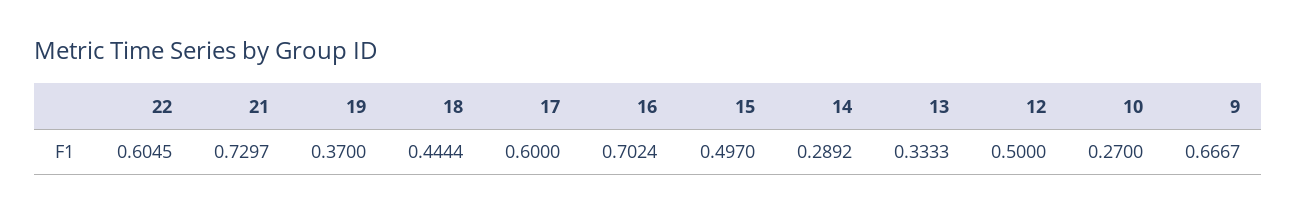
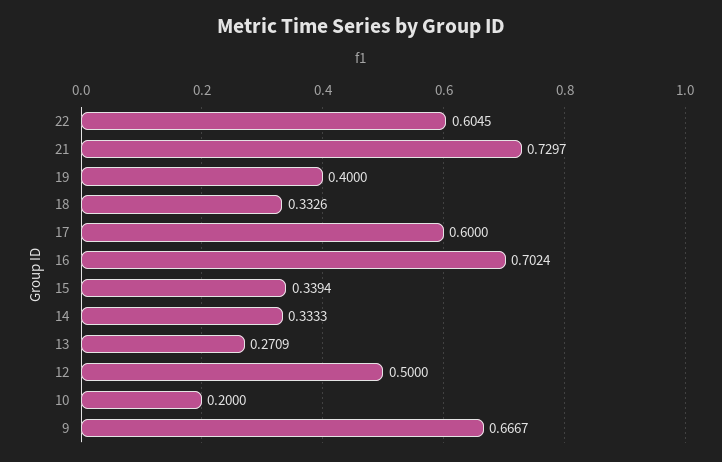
19: 0.37 -> 0.4
18: 0.4444 -> 0.3326
15: 0.497 -> 0.3394
14: 0.2892 -> 0.3333
13: 0.3333 -> 0.2709
10: 0.27 -> 0.2

